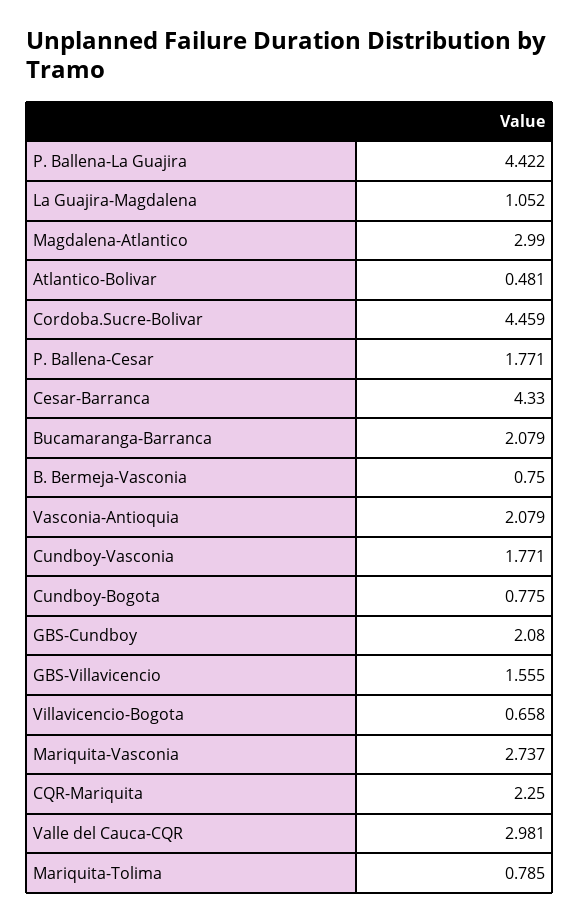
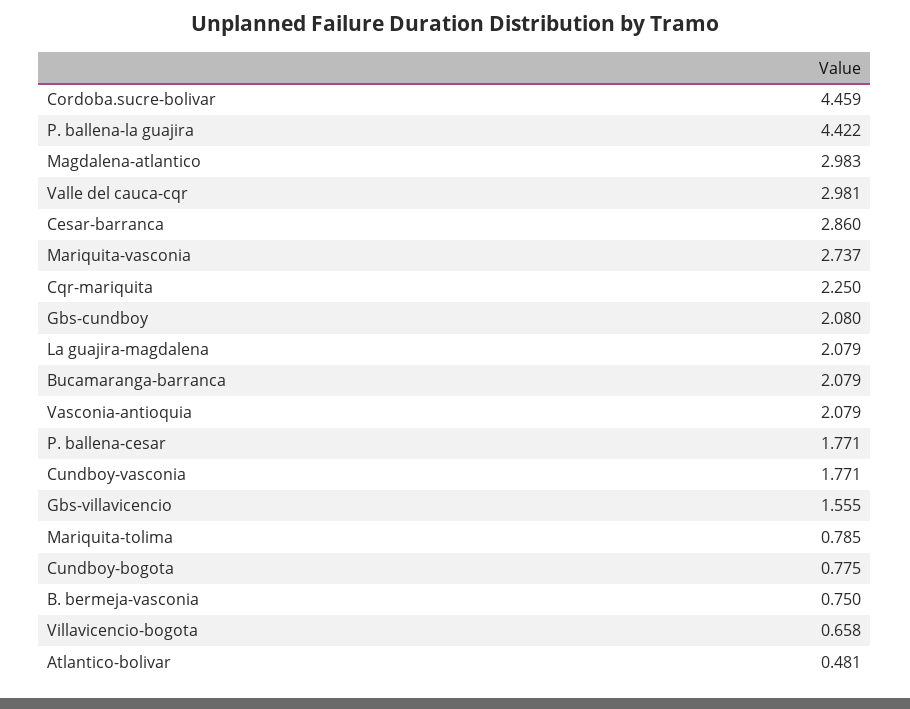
La Guajira-Magdalena: 1.052 -> 2.079
Magdalena-Atlantico: 2.99 -> 2.983
Cesar-Barranca: 4.33 -> 2.86

